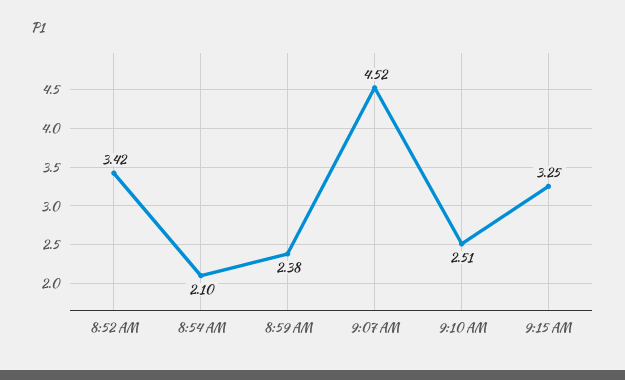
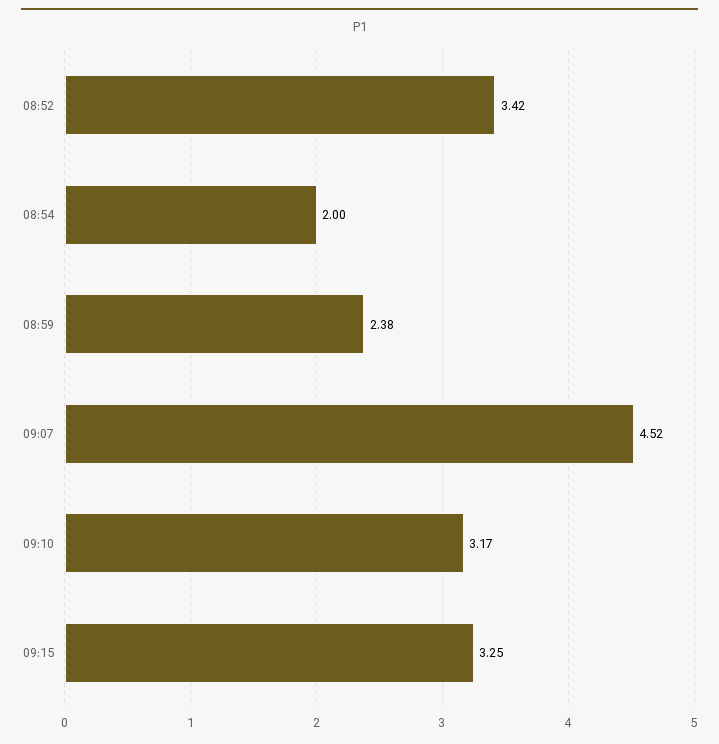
8:54 AM: 2.1 -> 2
9:10 AM: 2.51 -> 3.17

